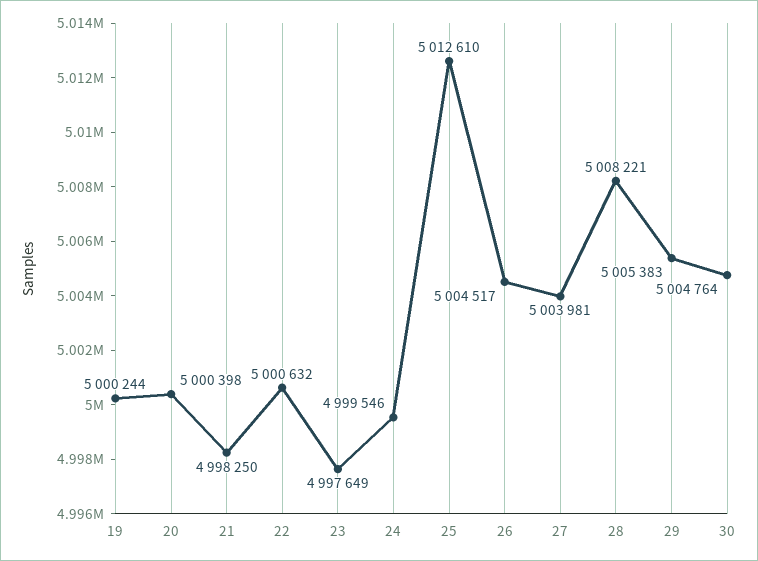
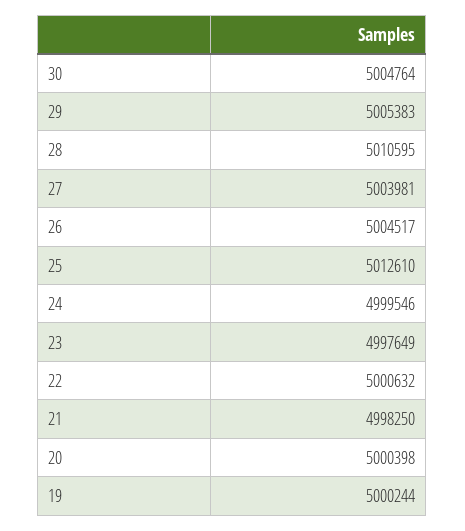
28: 5008221 -> 5010595

